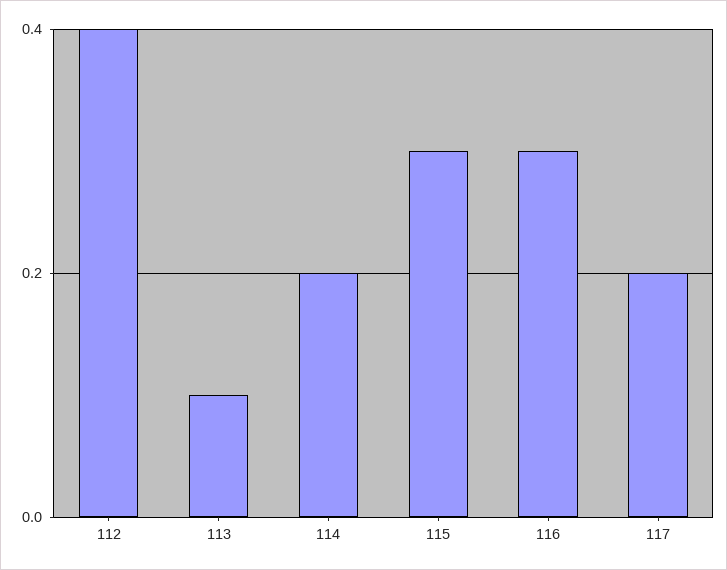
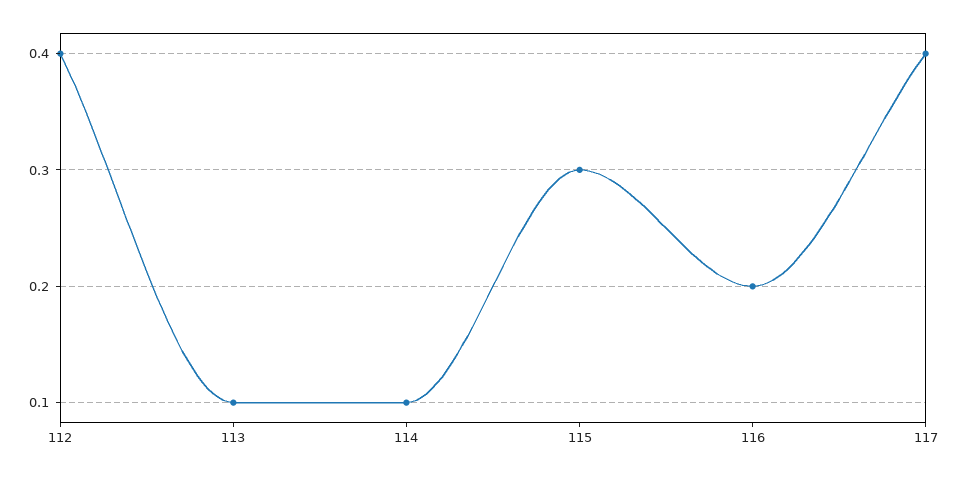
114: 0.2 -> 0.1
116: 0.3 -> 0.2
117: 0.2 -> 0.4

